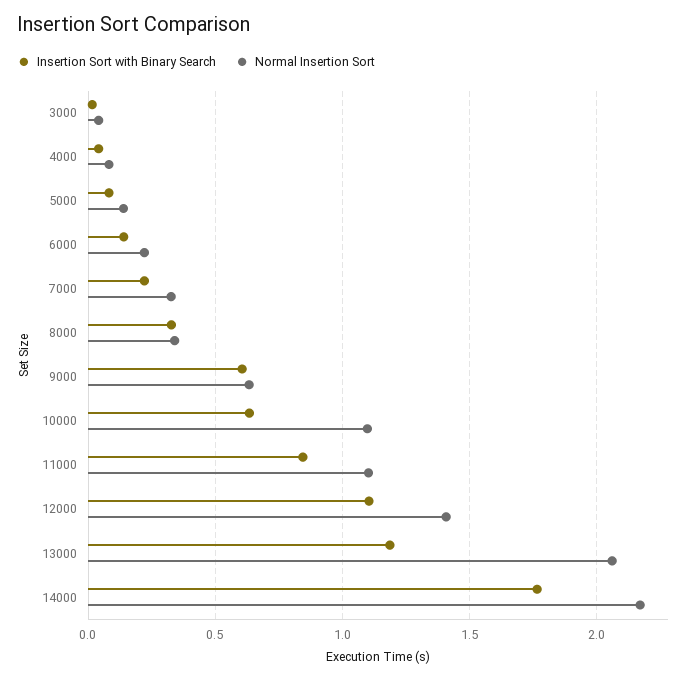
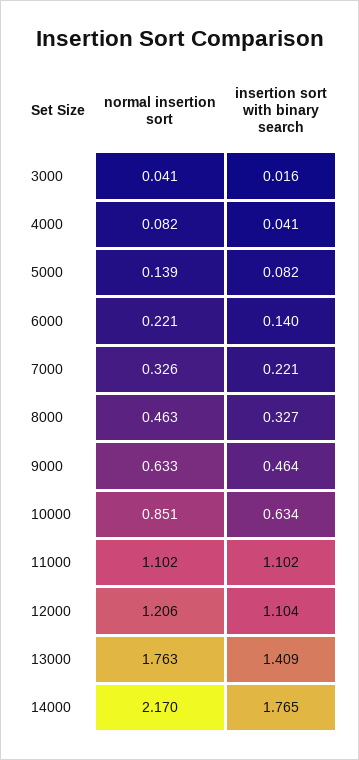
Normal Insertion Sort, 8000: 0.35 -> 0.463
Insertion Sort with Binary Search, 9000: 0.6 -> 0.464
Normal Insertion Sort, 10000: 1.1 -> 0.851
Insertion Sort with Binary Search, 11000: 0.85 -> 1.102
Normal Insertion Sort, 12000: 1.4 -> 1.206
Insertion Sort with Binary Search, 13000: 1.2 -> 1.409
Normal Insertion Sort, 13000: 2.05 -> 1.763

